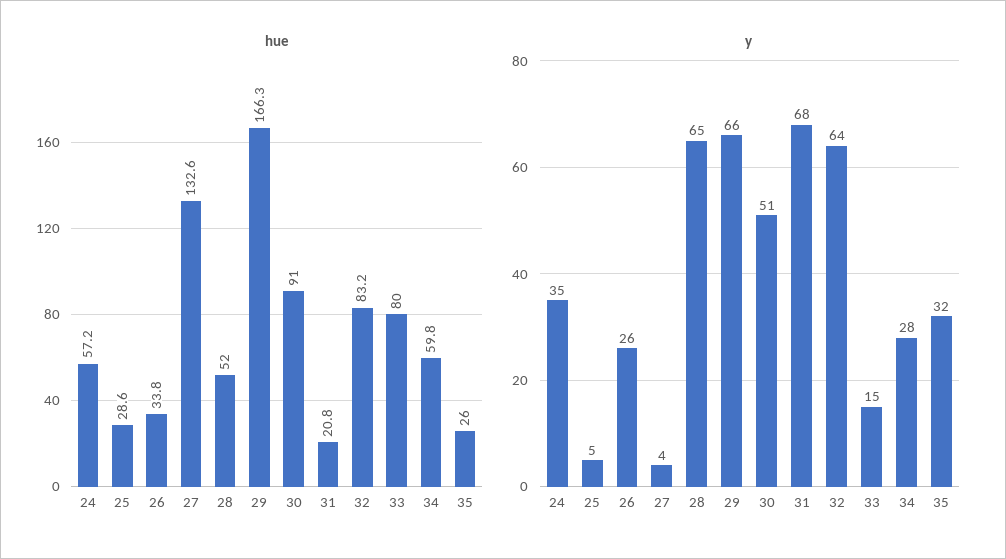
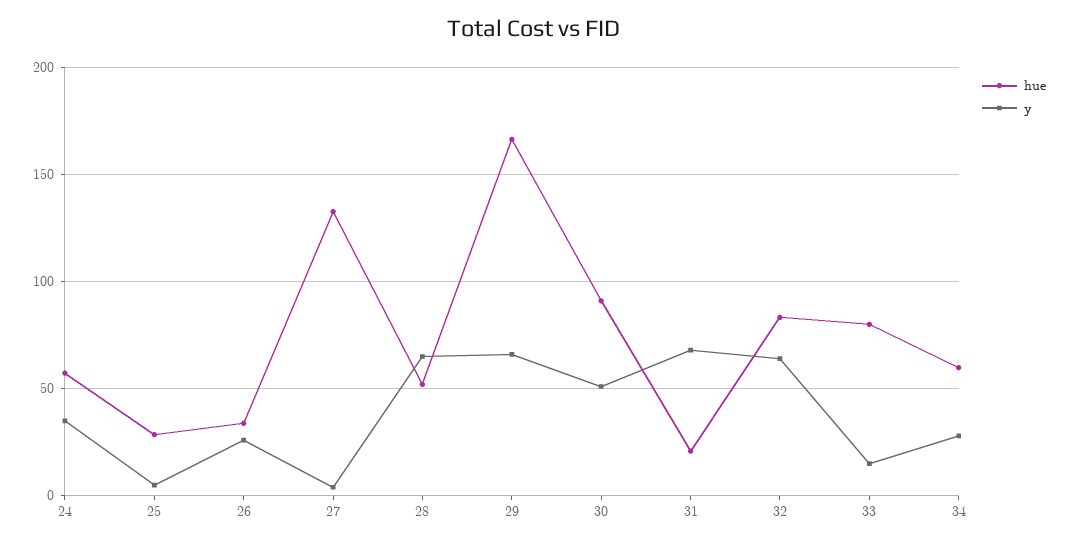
hue, 35: 26 -> none
y, 35: 32 -> none

